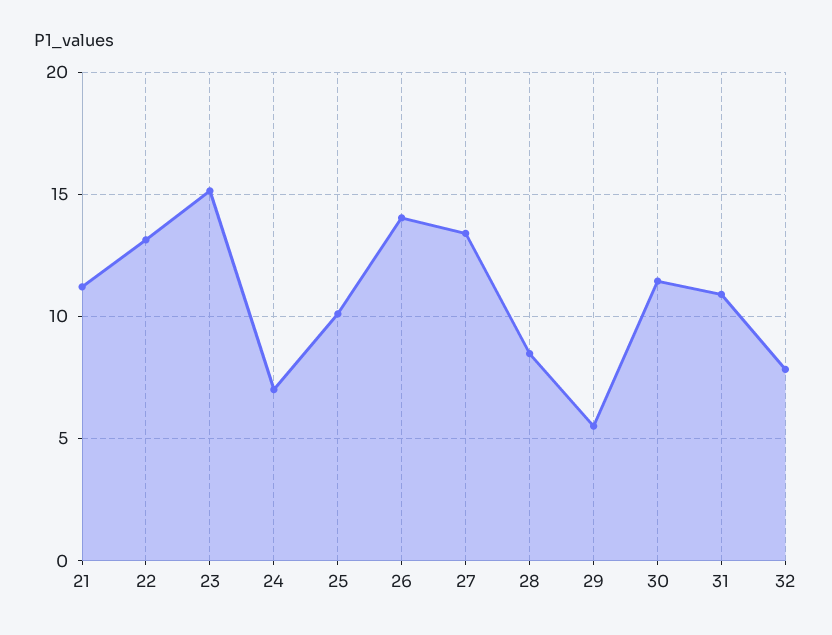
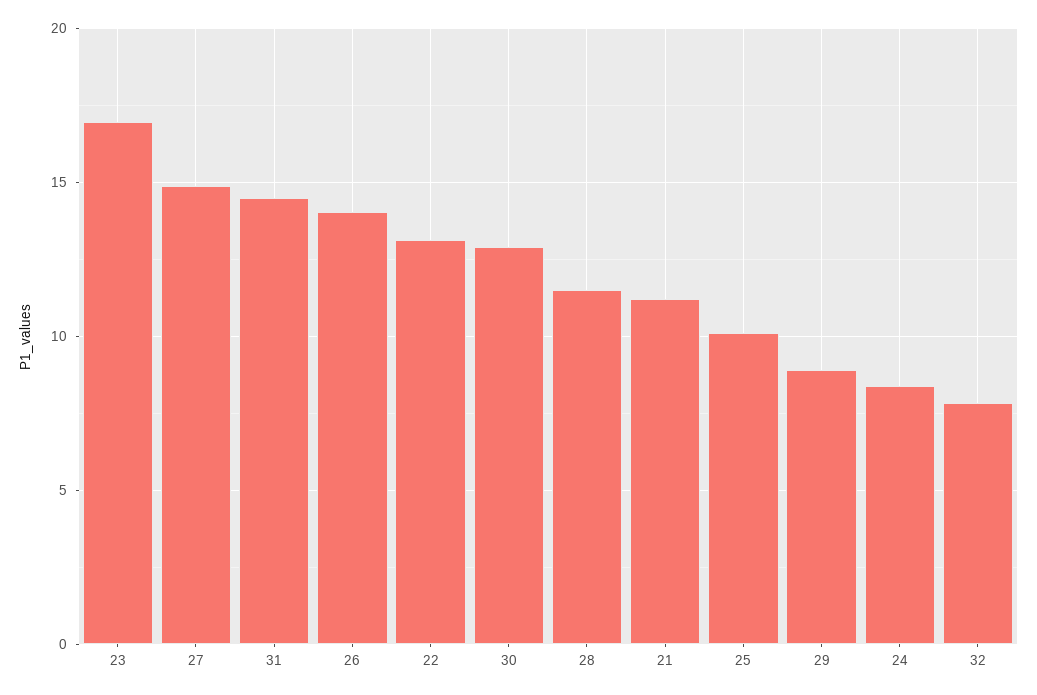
23: 15 -> 17
24: 7 -> 8.5
27: 13.5 -> 15
28: 8.5 -> 11.5
29: 5.5 -> 9
30: 11.5 -> 13
31: 11 -> 14.5

